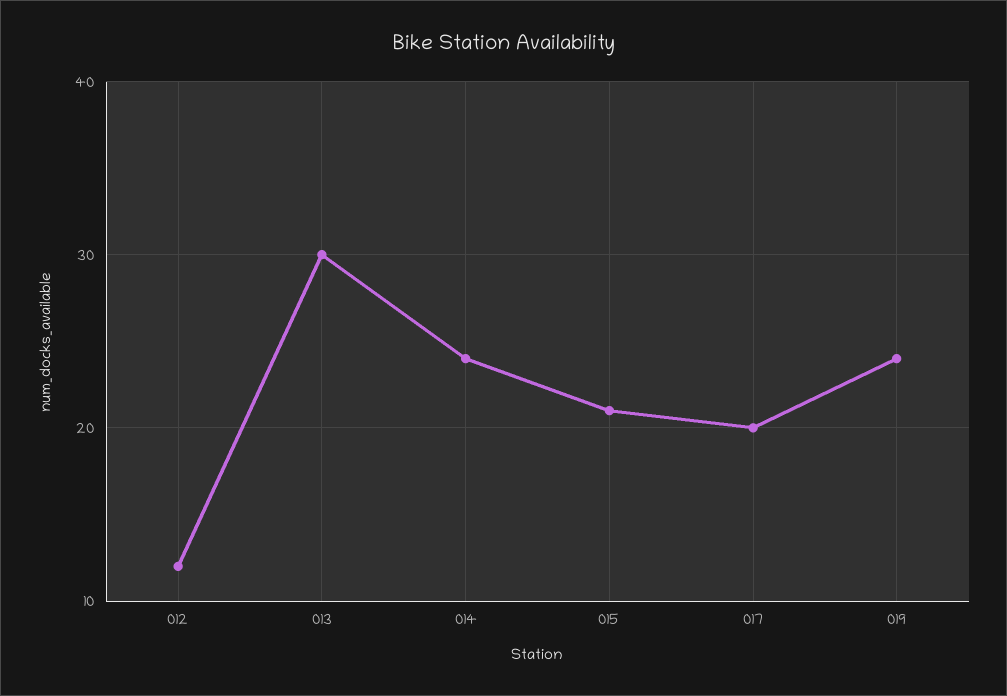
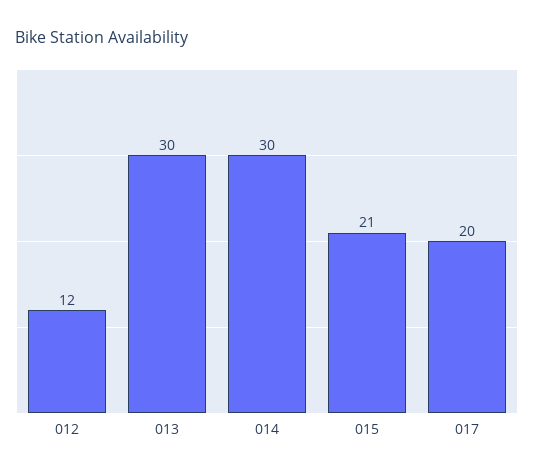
014: 24 -> 30
019: 24 -> none

